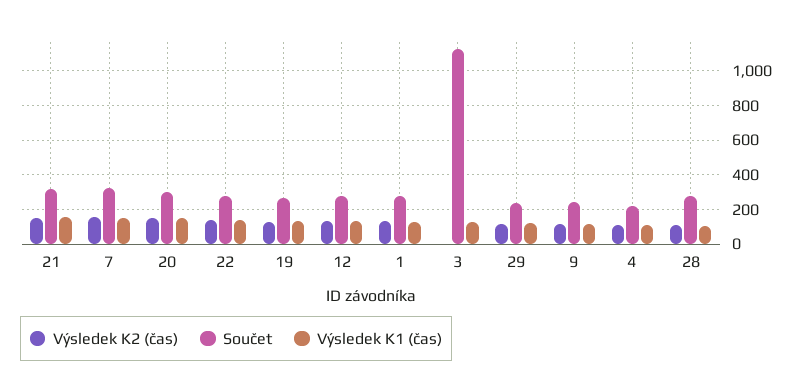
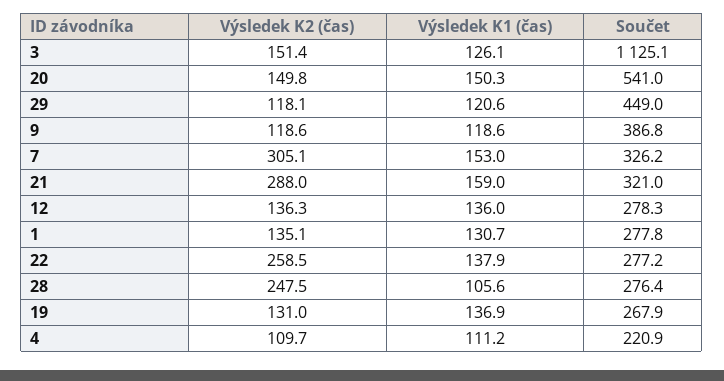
Výsledek K2 (čas), 21: 150 -> 288
Výsledek K2 (čas), 7: 150 -> 305.1
Součet, 20: 300 -> 541
Výsledek K2 (čas), 22: 150 -> 258.5
Výsledek K2 (čas), 3: 0 -> 151.4
Součet, 29: 250 -> 449
Součet, 9: 250 -> 386.8
Výsledek K2 (čas), 28: 100 -> 247.5

